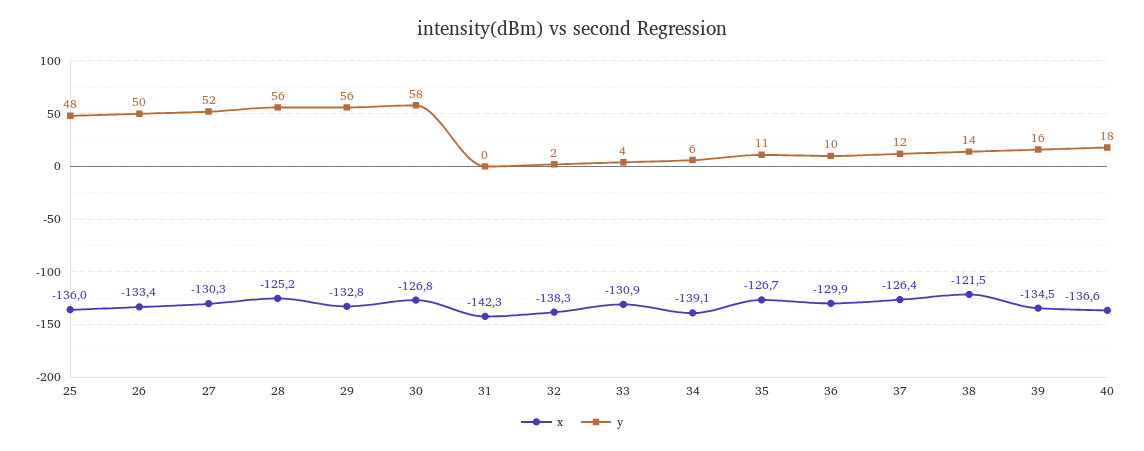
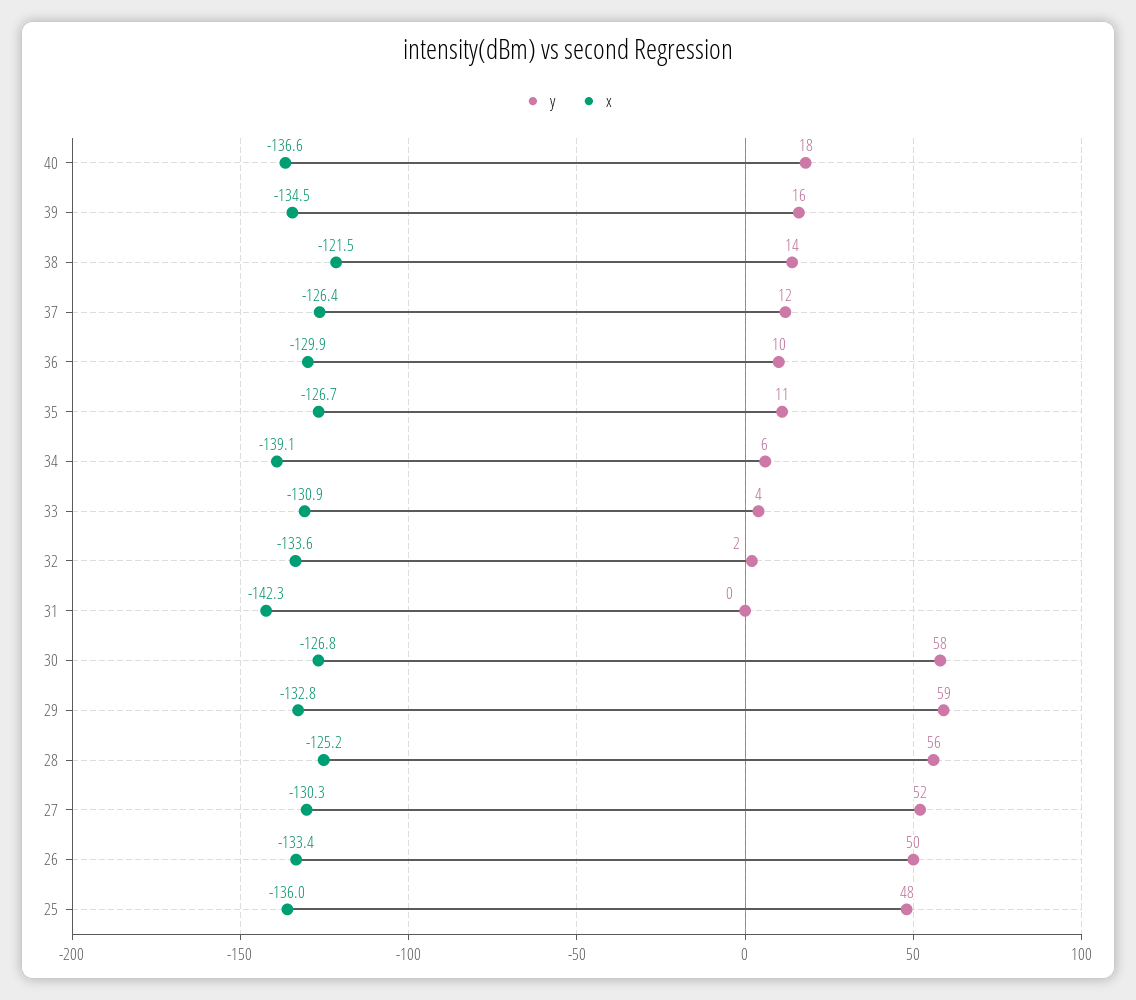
y, 29: 56 -> 59
x, 32: -138.3 -> -133.6

